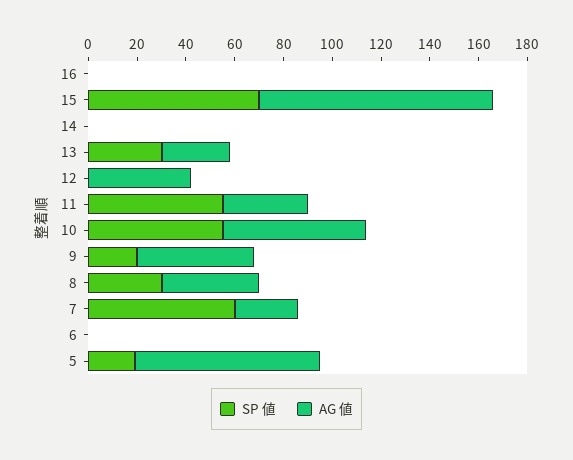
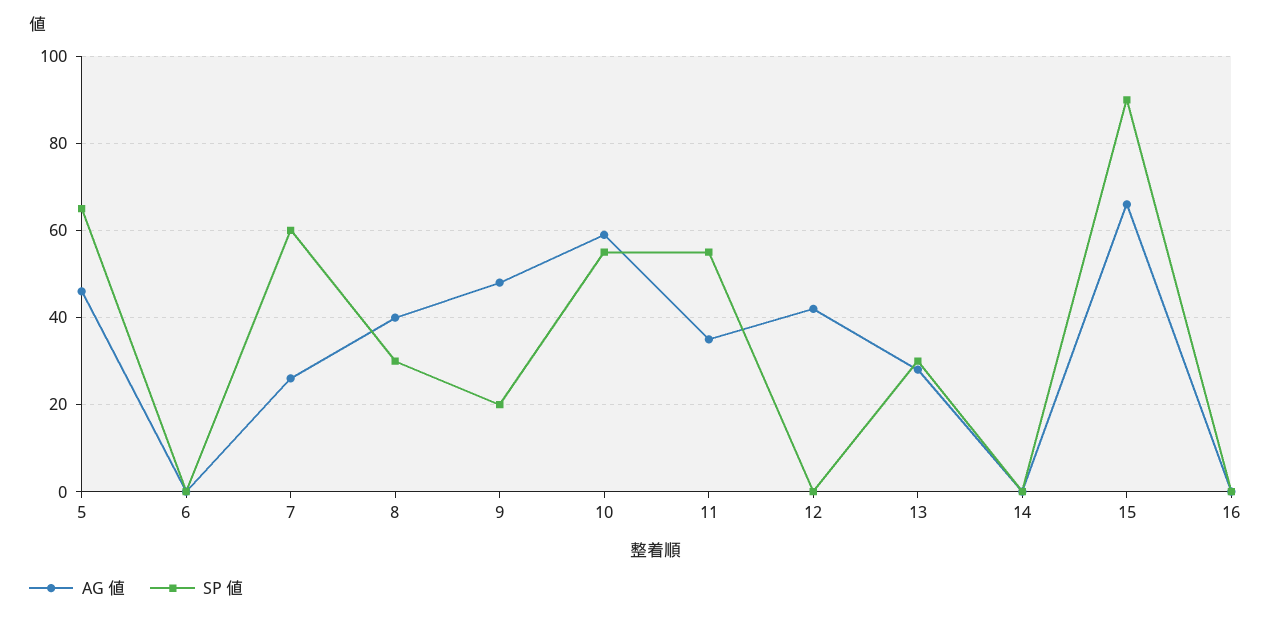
SP 値, 15: 70 -> 90
AG 値, 15: 95 -> 65
SP 値, 5: 20 -> 65
AG 値, 5: 75 -> 45

